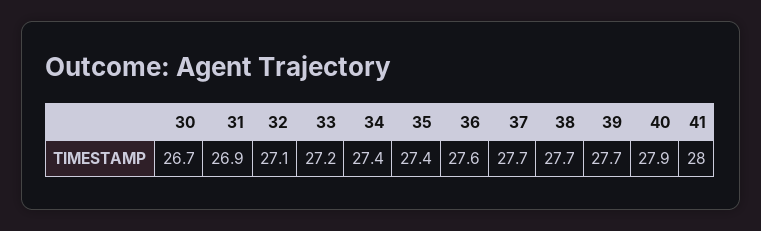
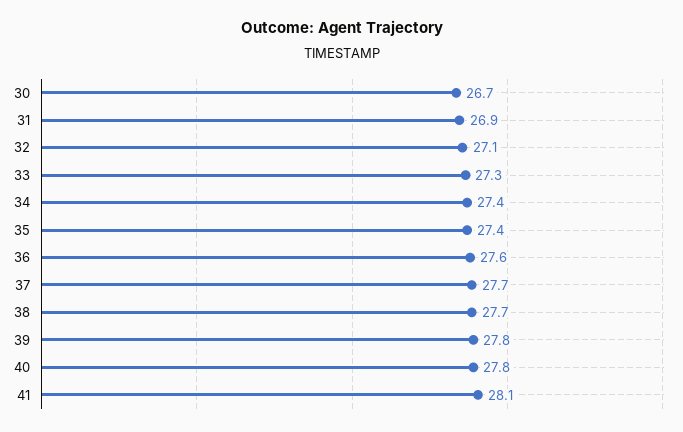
33: 27.2 -> 27.3
39: 27.7 -> 27.8
40: 27.9 -> 27.8
41: 28 -> 28.1

